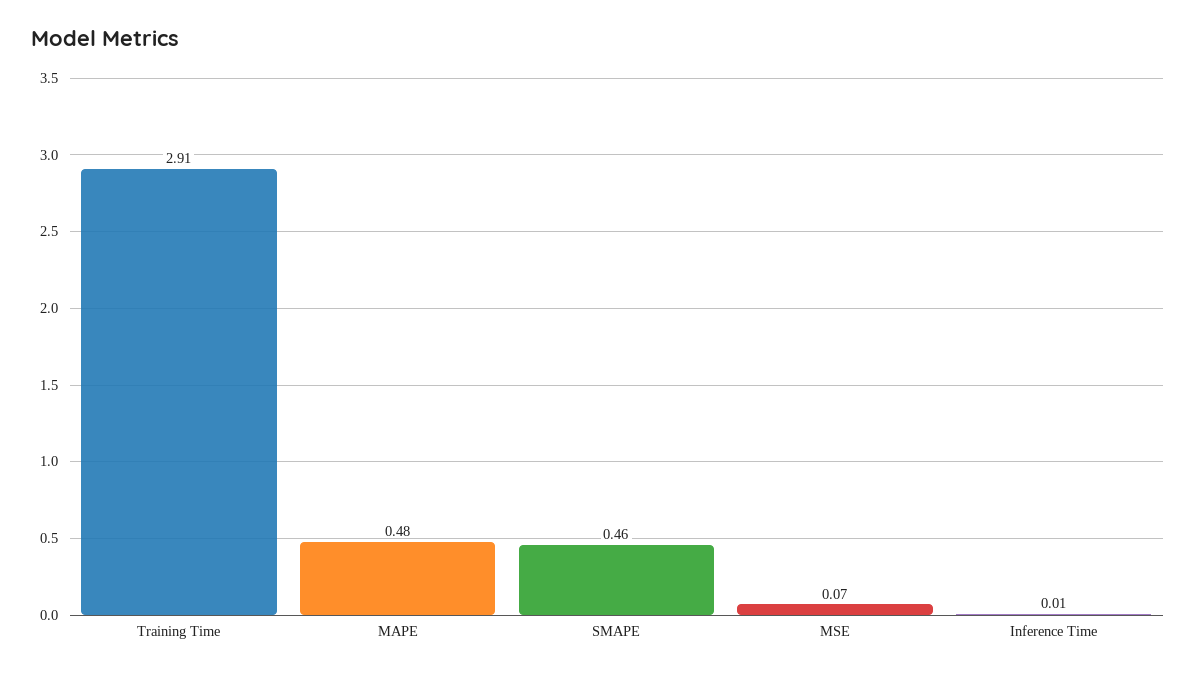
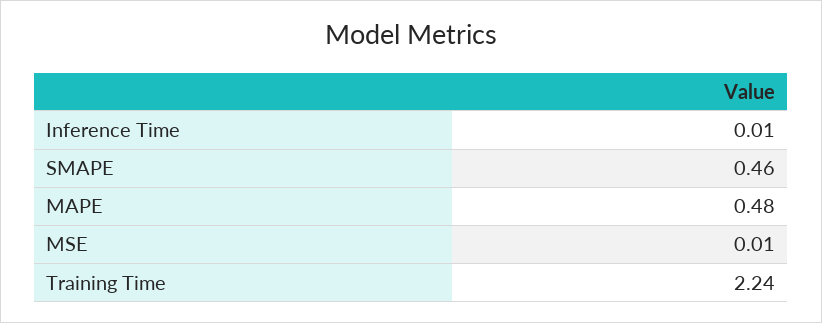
Training Time: 2.91 -> 2.24
MSE: 0.07 -> 0.01

